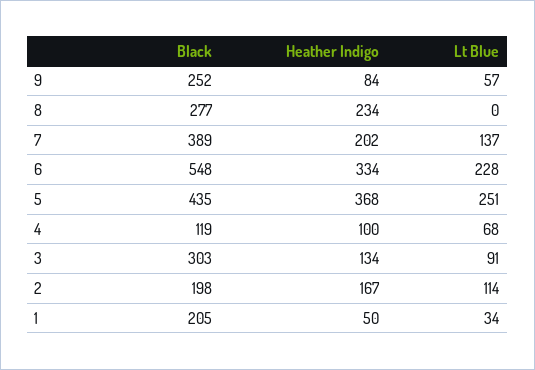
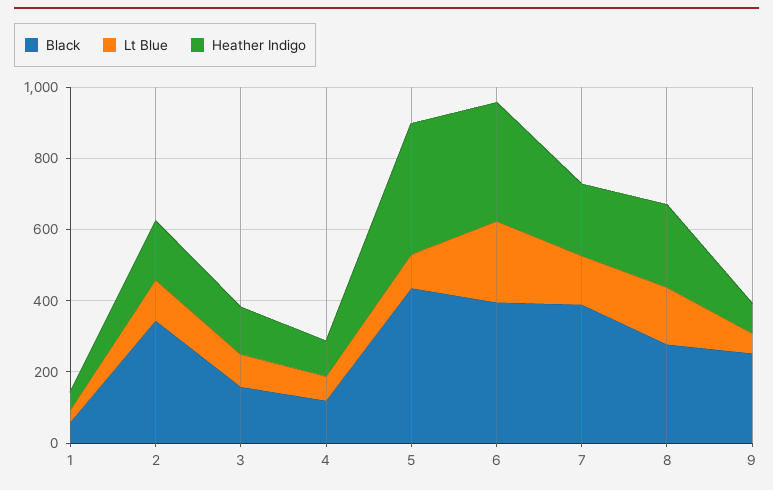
Lt Blue, 8: 0 -> 150
Black, 6: 548 -> 400
Lt Blue, 5: 251 -> 100
Black, 3: 303 -> 150
Black, 2: 198 -> 350
Black, 1: 205 -> 50

